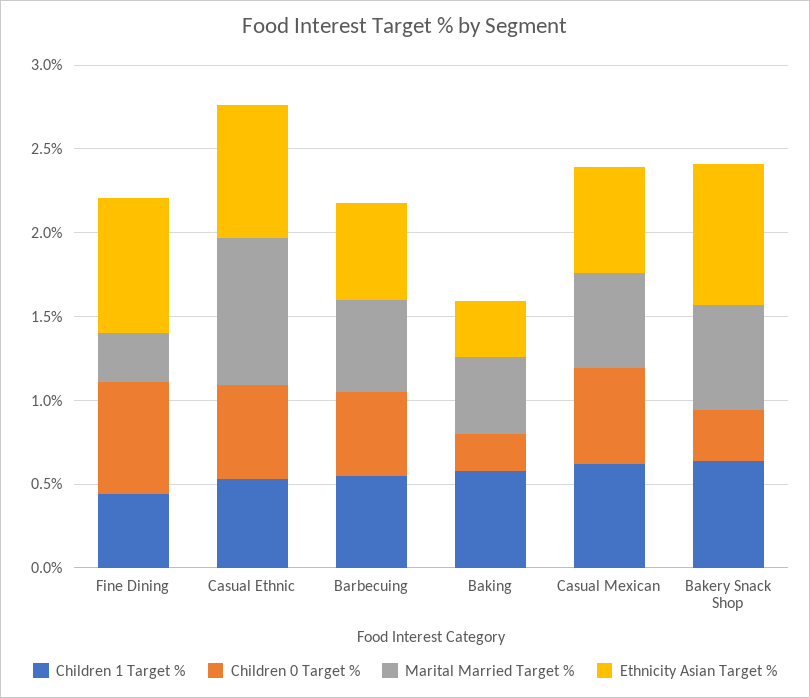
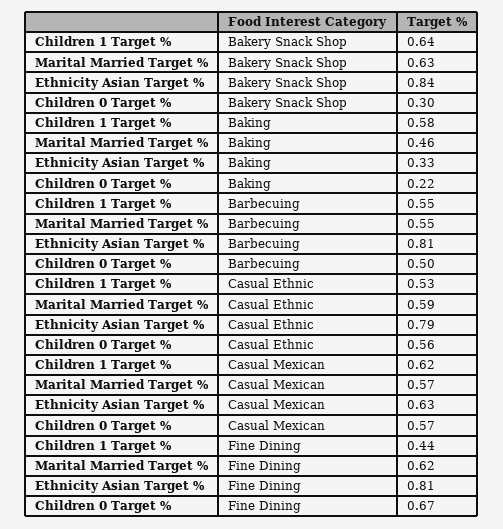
Marital Married Target %, Fine Dining: 0.3 -> 0.62
Marital Married Target %, Casual Ethnic: 0.9 -> 0.59
Ethnicity Asian Target %, Barbecuing: 0.6 -> 0.81

